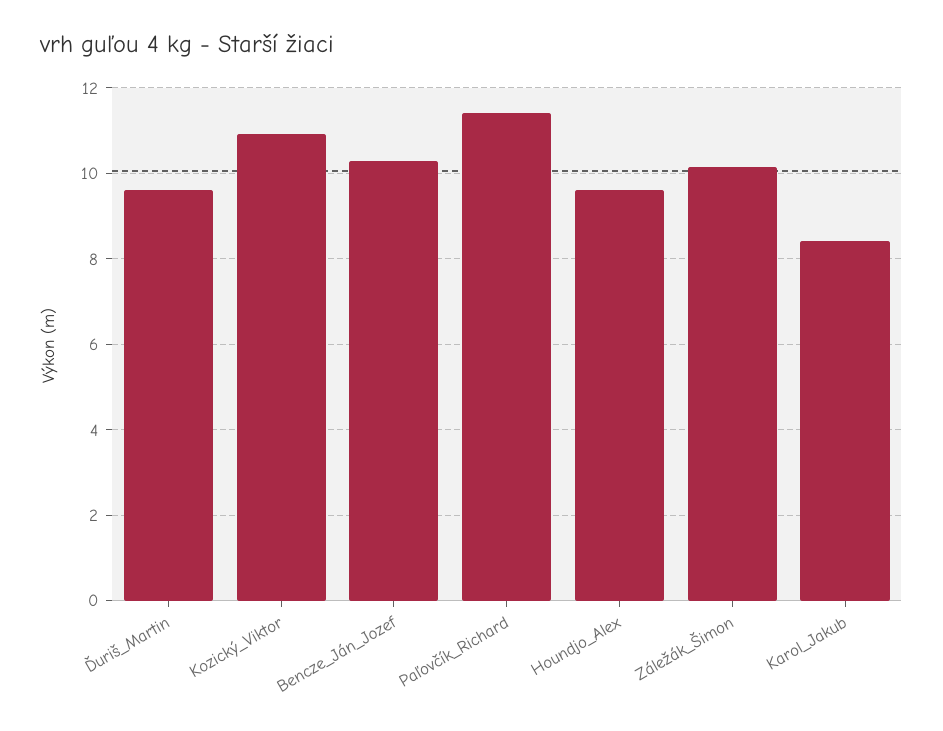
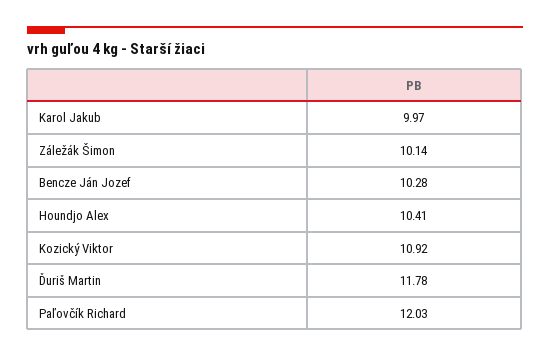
Ďuriš_Martin: 9.6 -> 11.78
Paľovčík_Richard: 11.4 -> 12.03
Houndjo_Alex: 9.6 -> 10.41
Karol_Jakub: 8.4 -> 9.97

